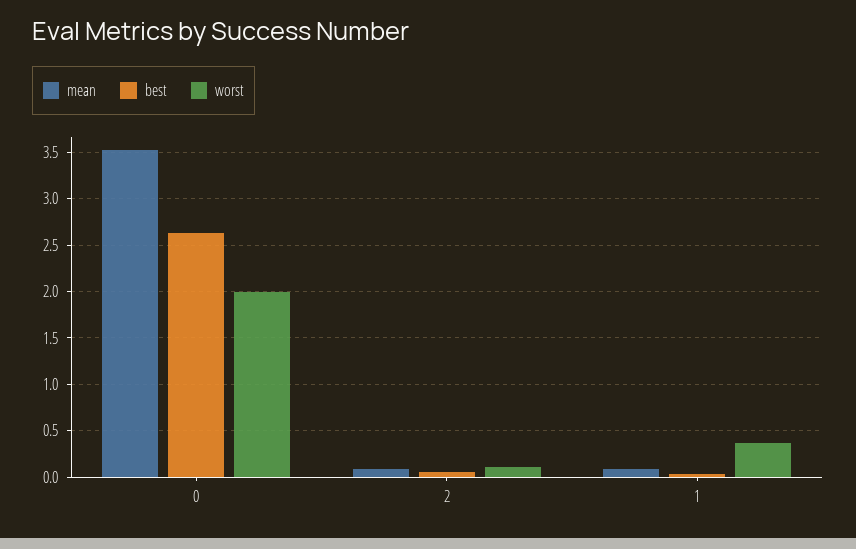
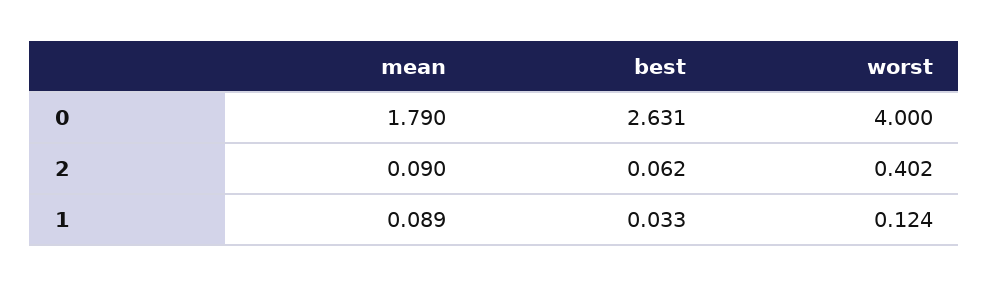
mean, 0: 3.5 -> 1.79
worst, 0: 2 -> 4
worst, 2: 0.1 -> 0.402
worst, 1: 0.4 -> 0.124

